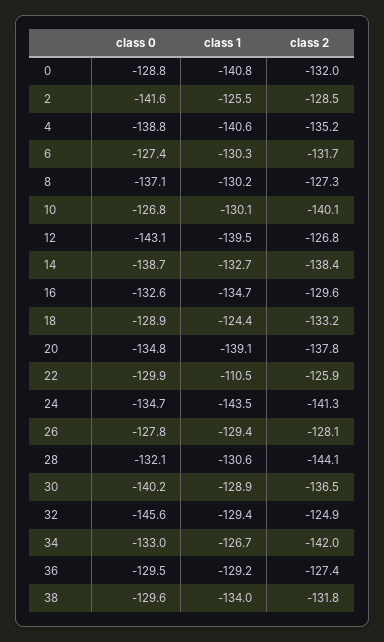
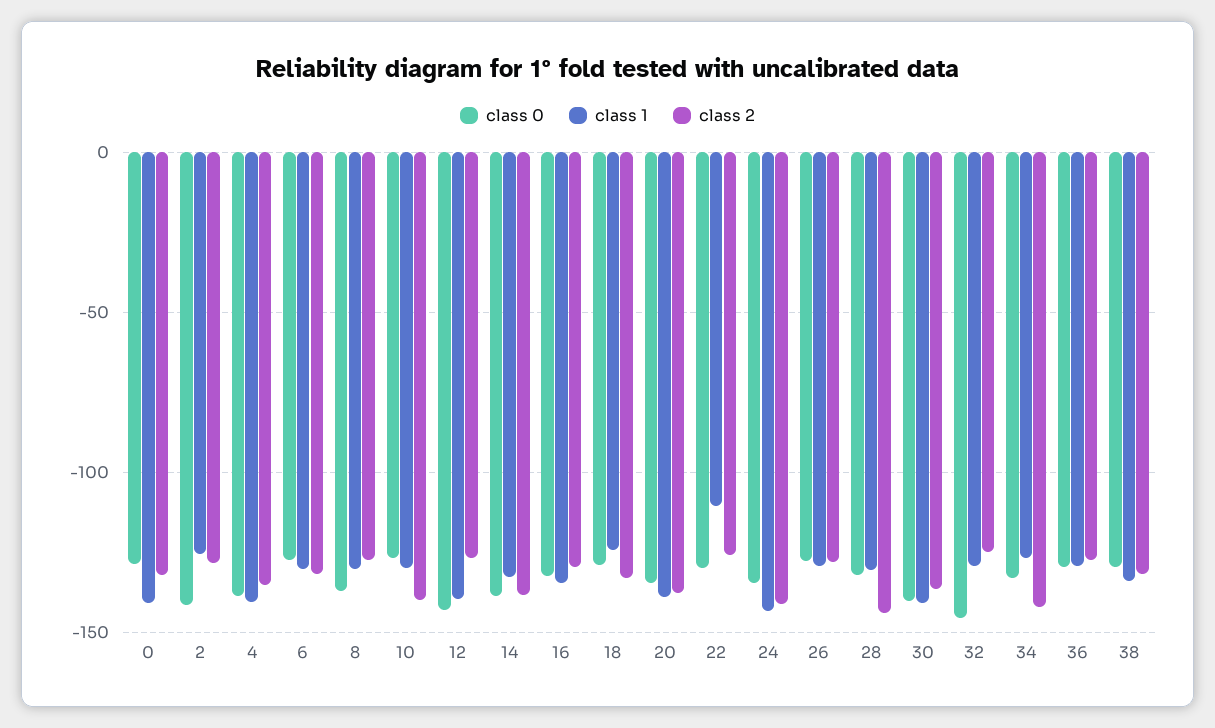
class 1, 30: -128.9 -> -140

